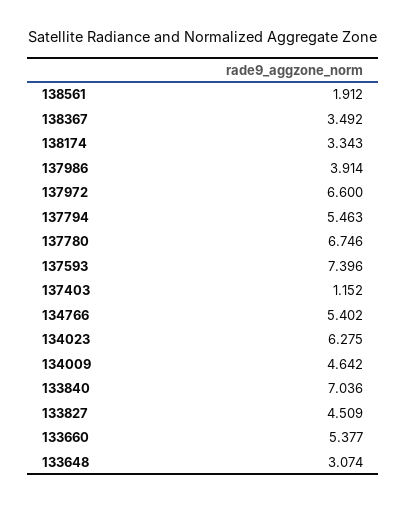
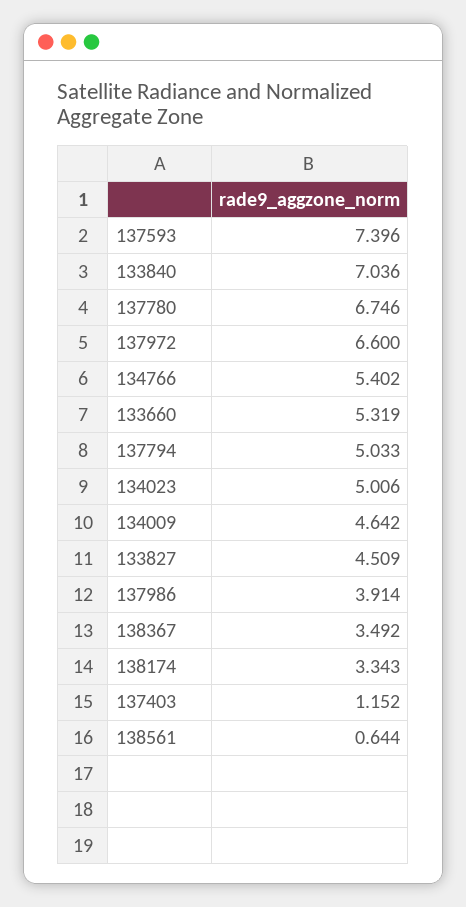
138561: 1.912 -> 0.644
137794: 5.463 -> 5.033
134023: 6.275 -> 5.006
133660: 5.377 -> 5.319
133648: 3.074 -> none

